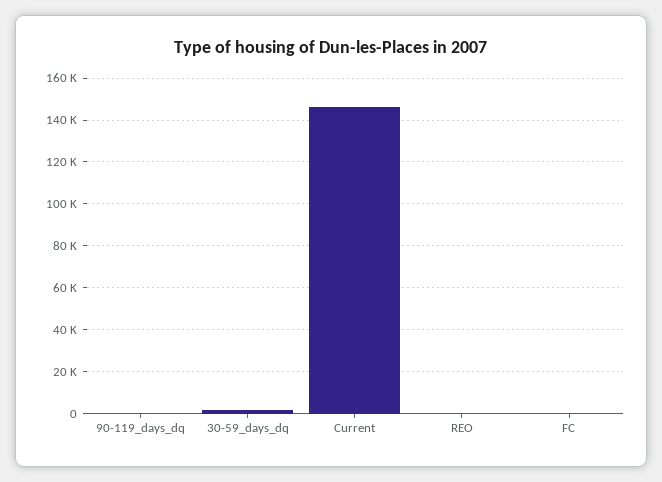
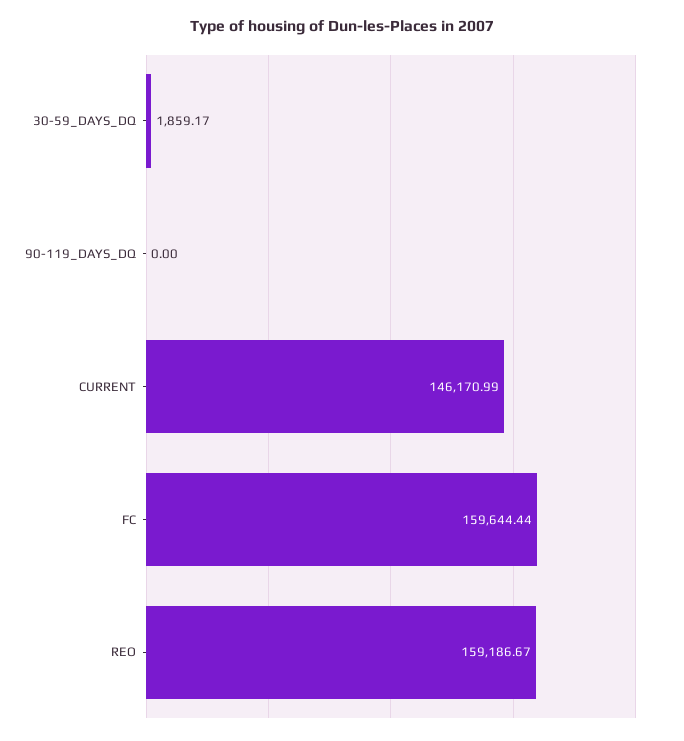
REO: 0 -> 159186.67
FC: 0 -> 159644.44

